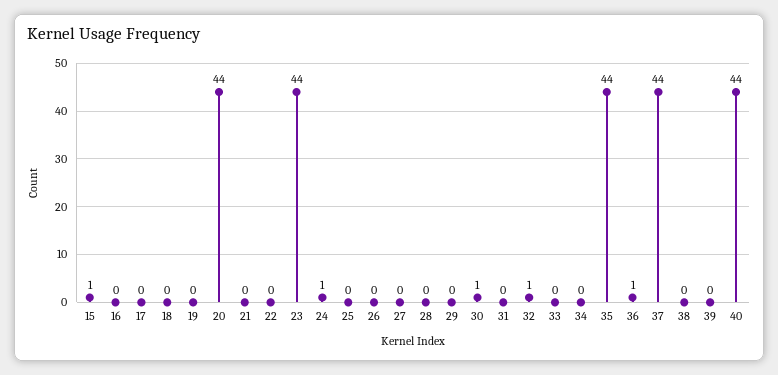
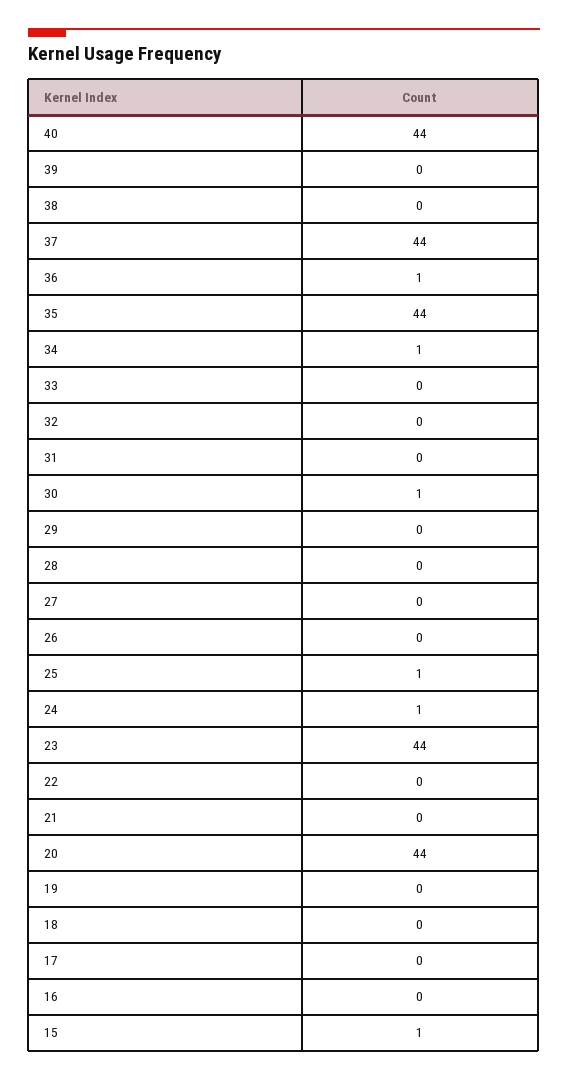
25: 0 -> 1
32: 1 -> 0
34: 0 -> 1

